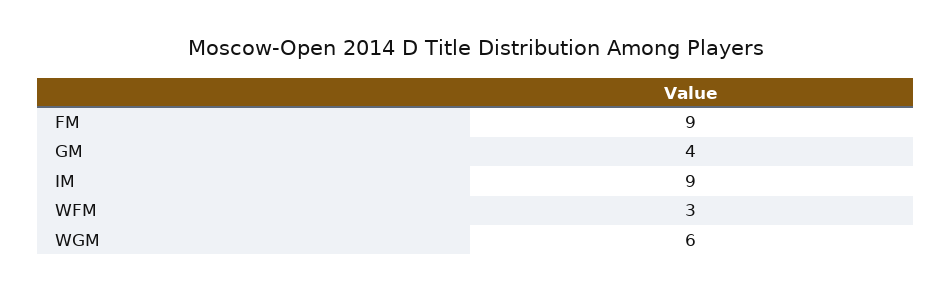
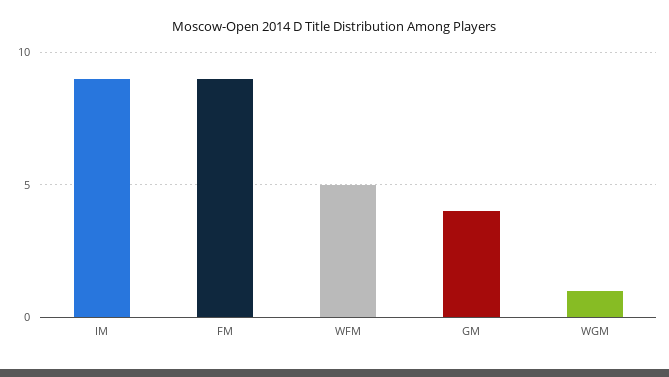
WFM: 3 -> 5
WGM: 6 -> 1

